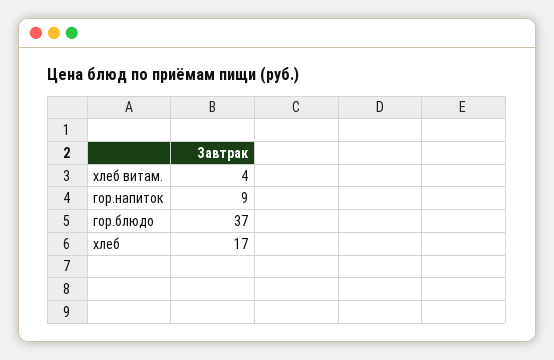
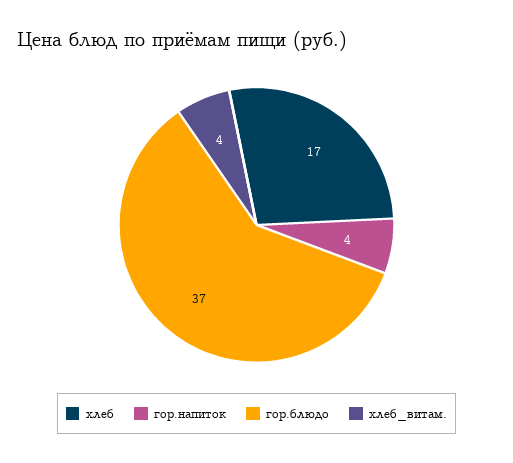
гор.напиток: 9 -> 4

